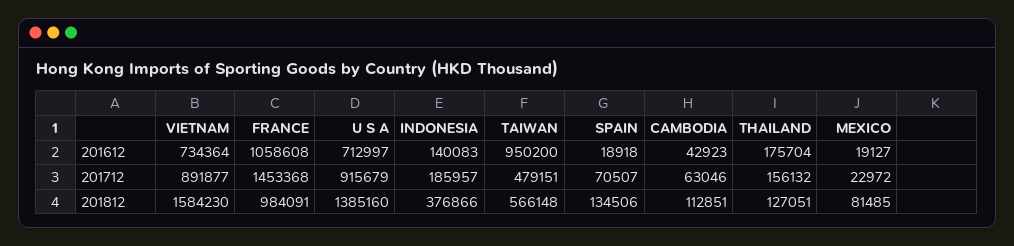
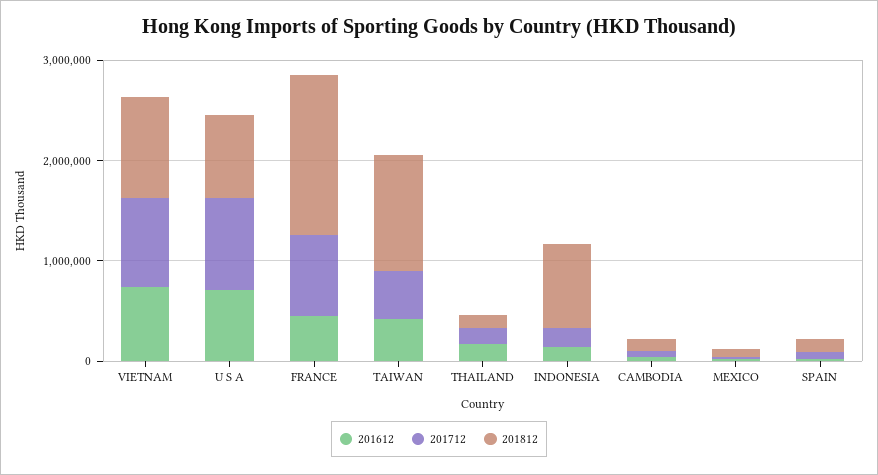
201612, FRANCE: 1058608 -> 400000
201612, TAIWAN: 950200 -> 400000
201712, FRANCE: 1453368 -> 800000
201812, VIETNAM: 1584230 -> 1000000
201812, FRANCE: 984091 -> 1600000
201812, U S A: 1385160 -> 800000
201812, INDONESIA: 376866 -> 800000
201812, TAIWAN: 566148 -> 1200000

